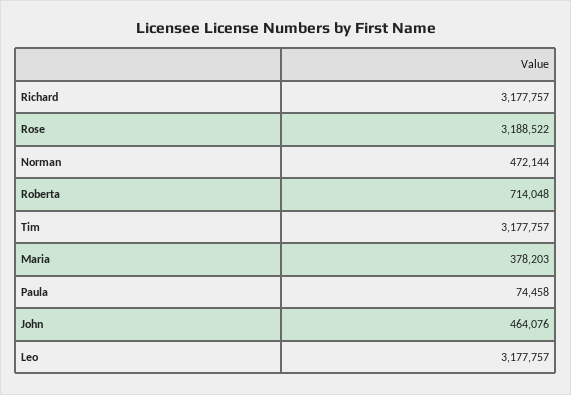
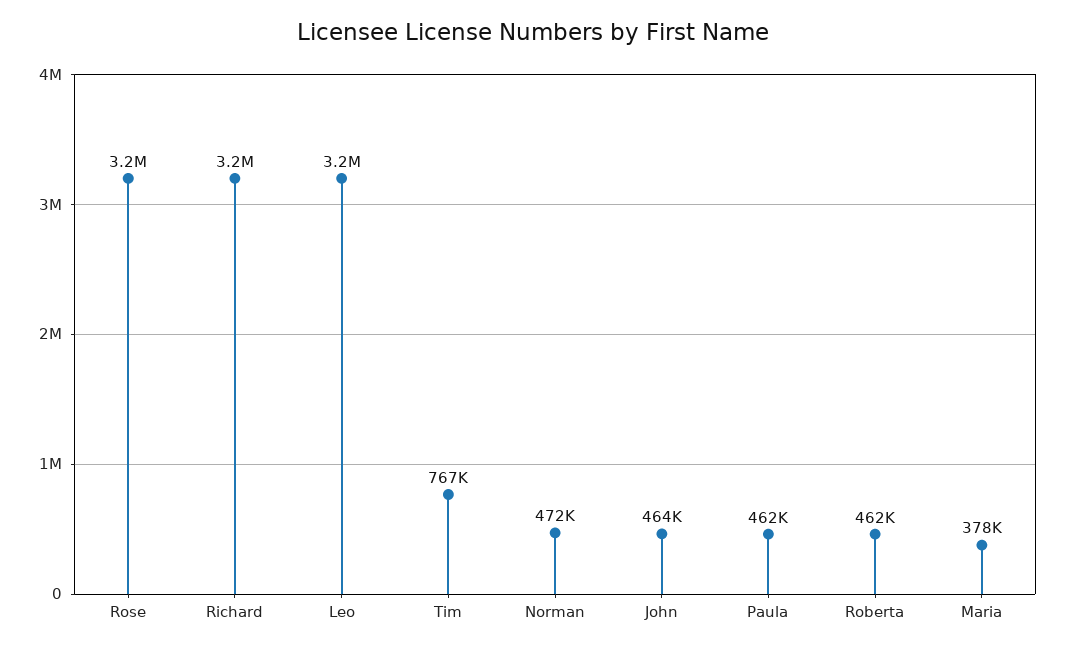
Roberta: 714048 -> 462000
Tim: 3177757 -> 767000
Paula: 74458 -> 462000

